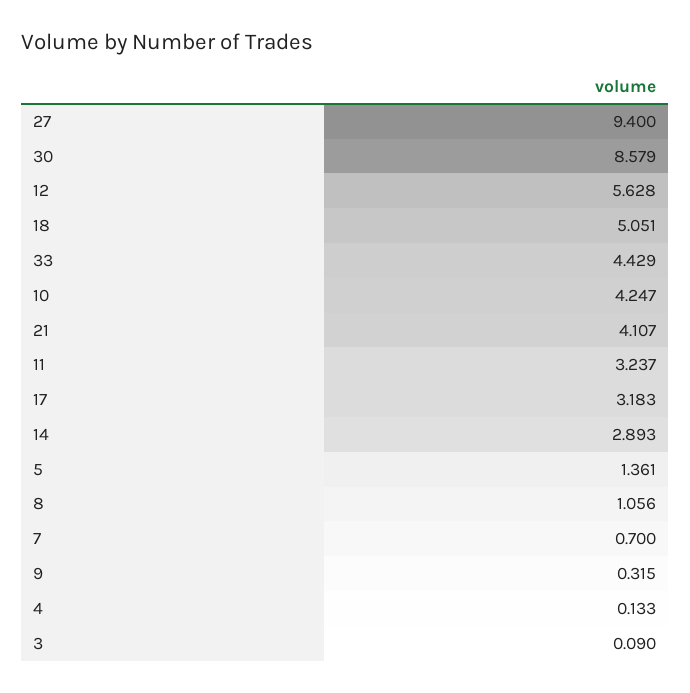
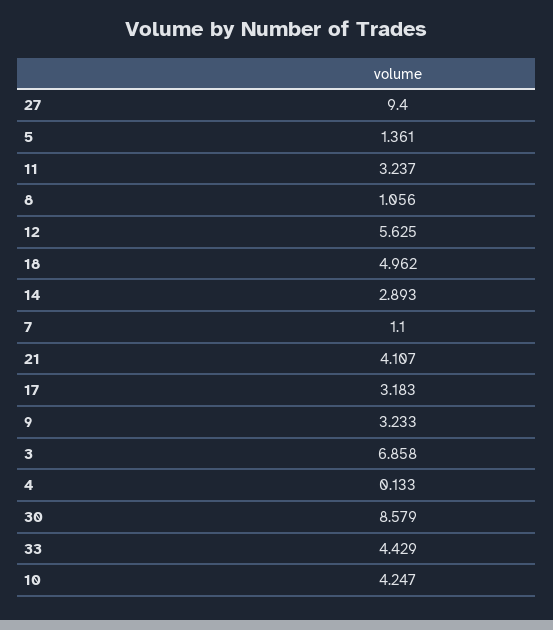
12: 5.628 -> 5.625
18: 5.051 -> 4.962
7: 0.7 -> 1.1
9: 0.315 -> 3.233
3: 0.09 -> 6.858

